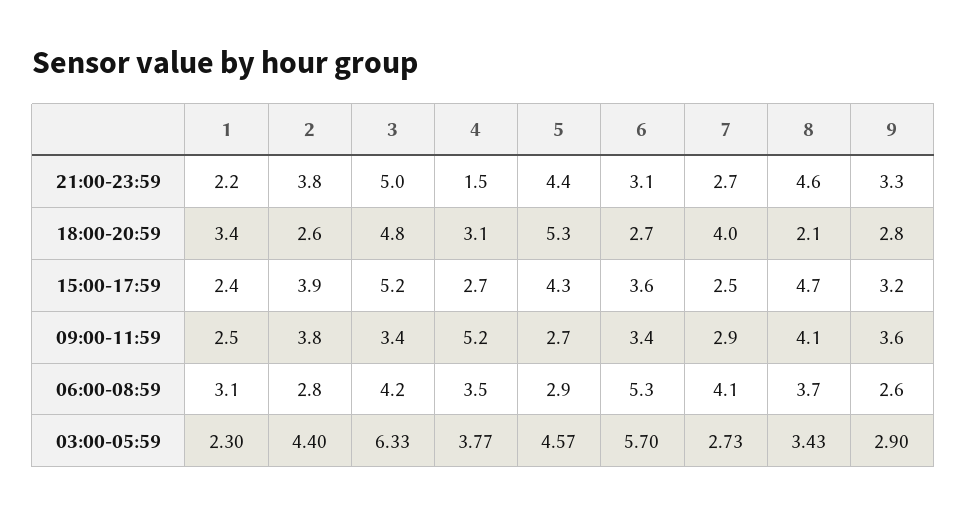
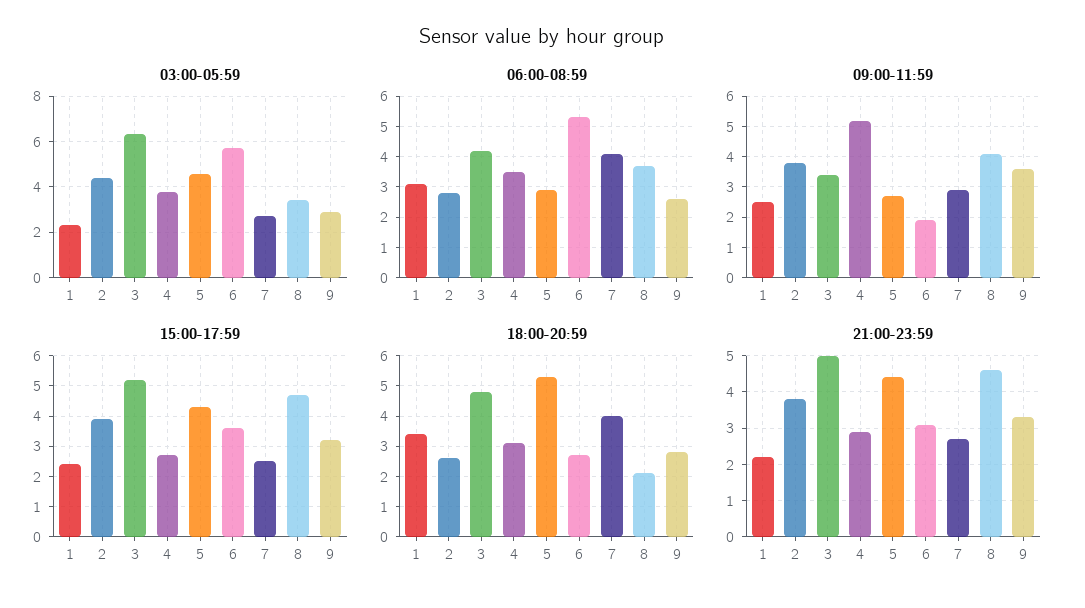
21:00-23:59, 4: 1.5 -> 3
09:00-11:59, 6: 3.4 -> 2

